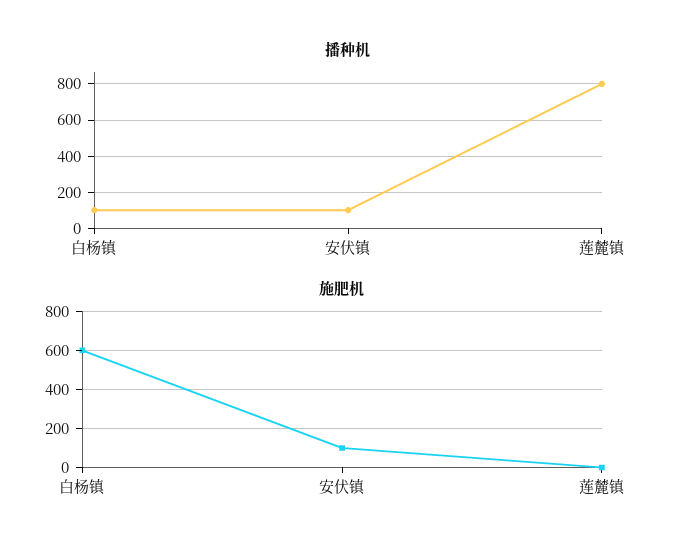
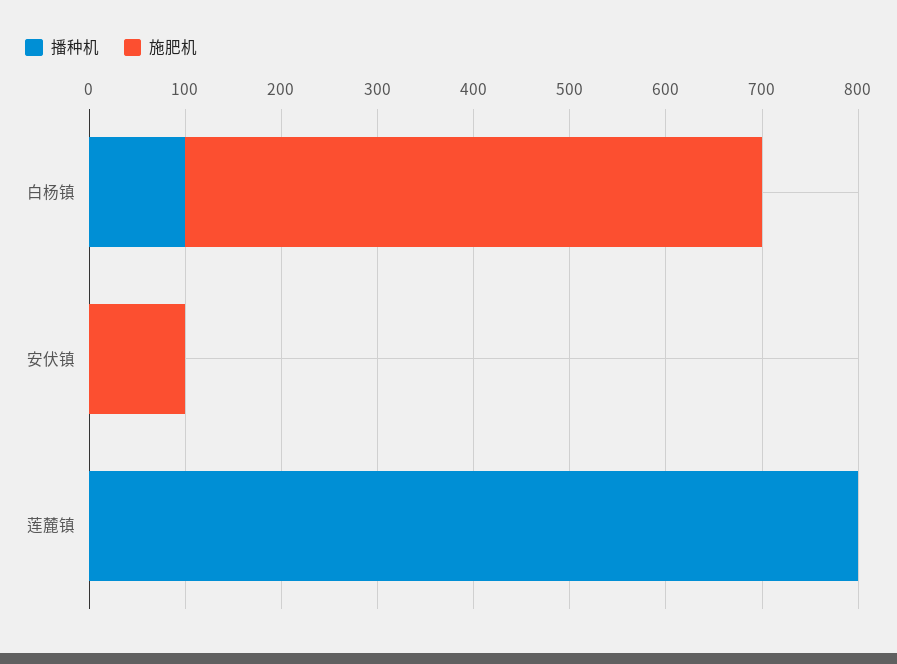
播种机, 安伏镇: 100 -> 0

